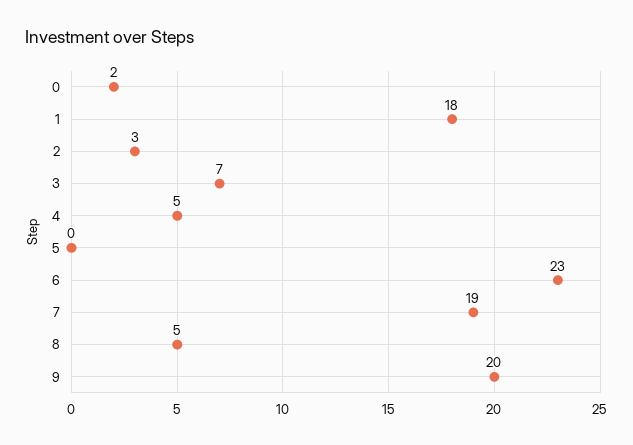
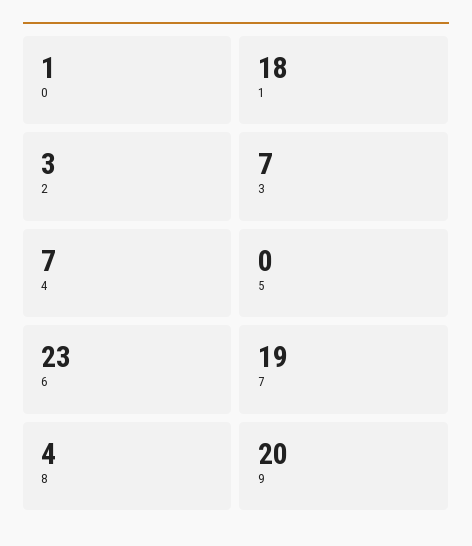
0: 2 -> 1
4: 5 -> 7
8: 5 -> 4

